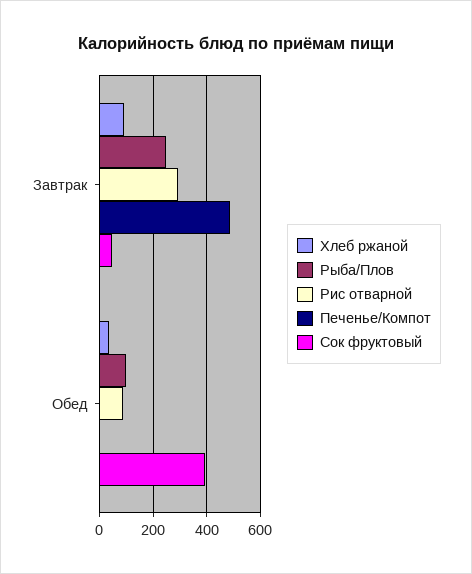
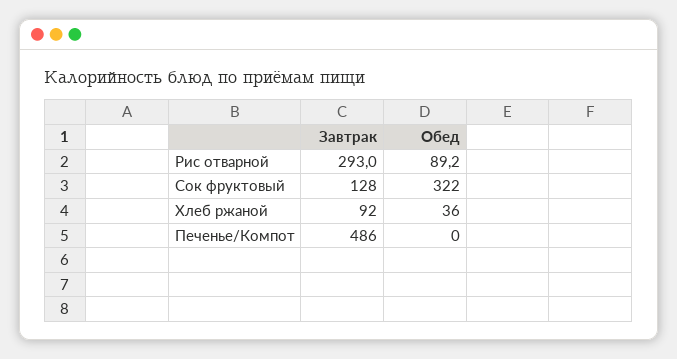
Рыба/Плов, Завтрак: 250 -> none
Сок фруктовый, Завтрак: 50 -> 128
Рыба/Плов, Обед: 100 -> none
Сок фруктовый, Обед: 400 -> 322

